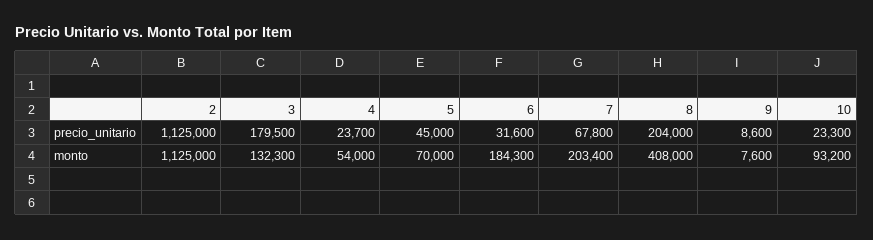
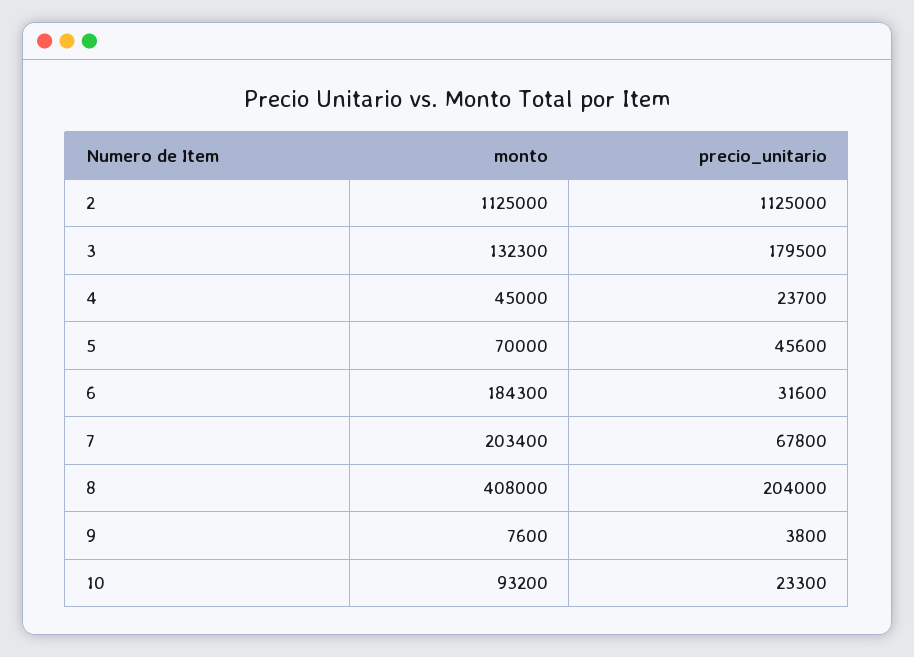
5, precio_unitario: 45000 -> 45600
9, precio_unitario: 8600 -> 3800
4, monto: 54000 -> 45000

